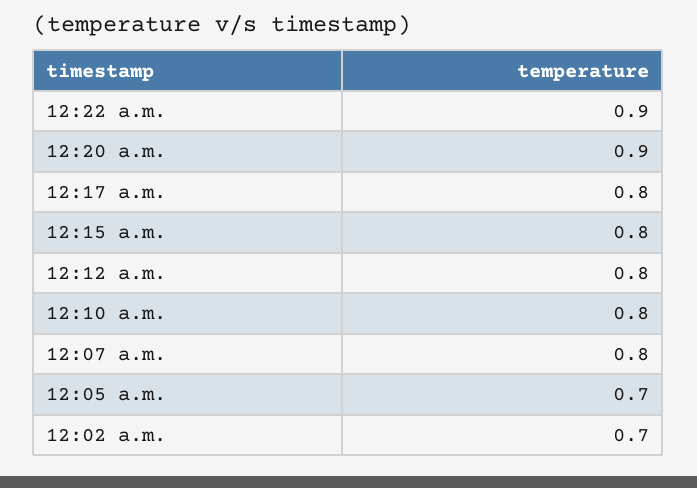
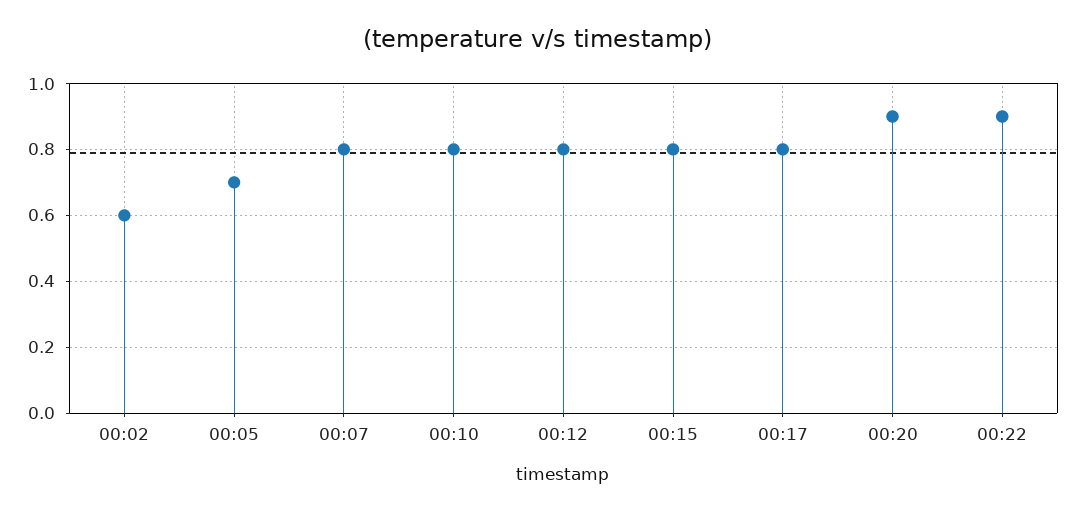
12:02 a.m.: 0.7 -> 0.6

